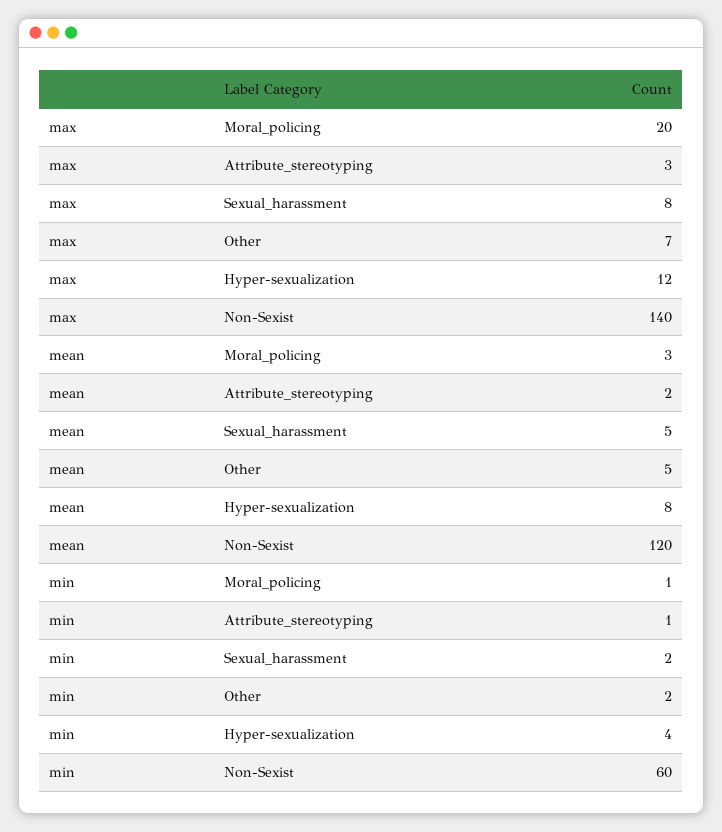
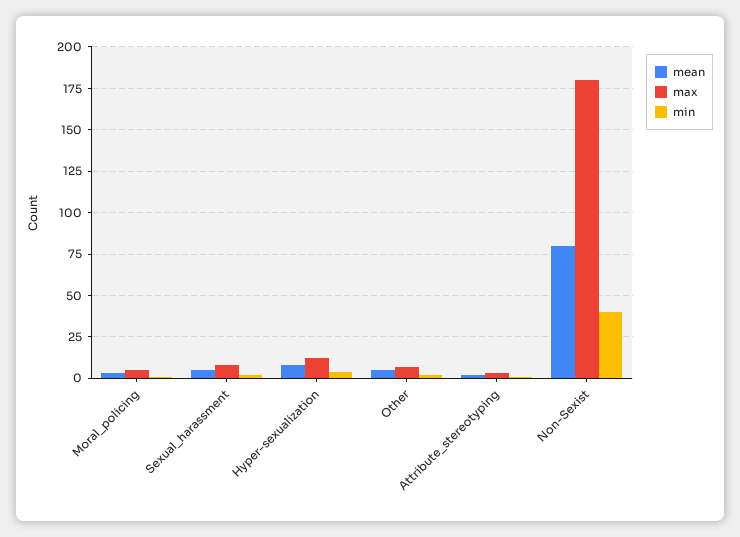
max, Moral_policing: 20 -> 5
max, Non-Sexist: 140 -> 180
mean, Non-Sexist: 120 -> 80
min, Non-Sexist: 60 -> 40

